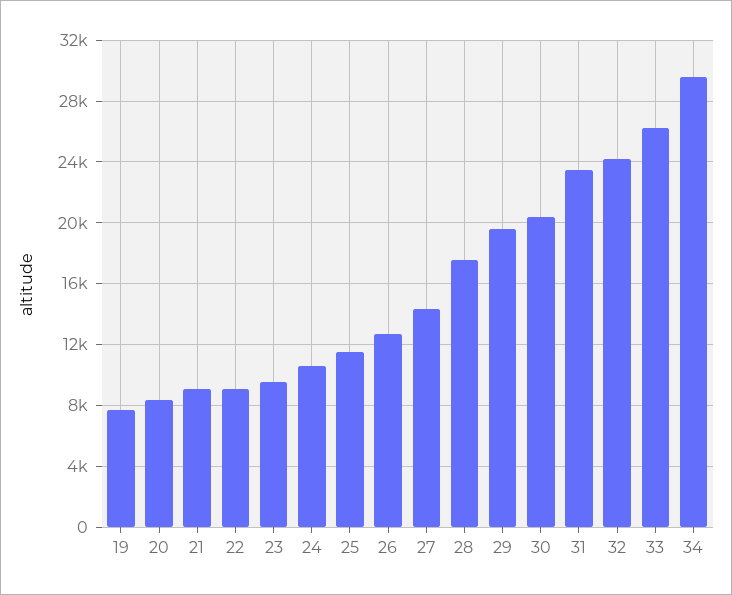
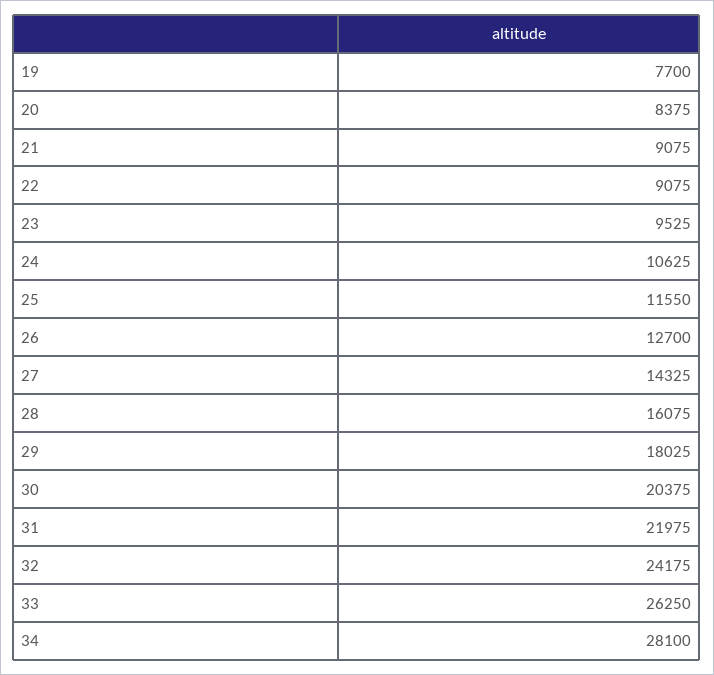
28: 17500 -> 16075
29: 19500 -> 18025
31: 23500 -> 21975
34: 29500 -> 28100

